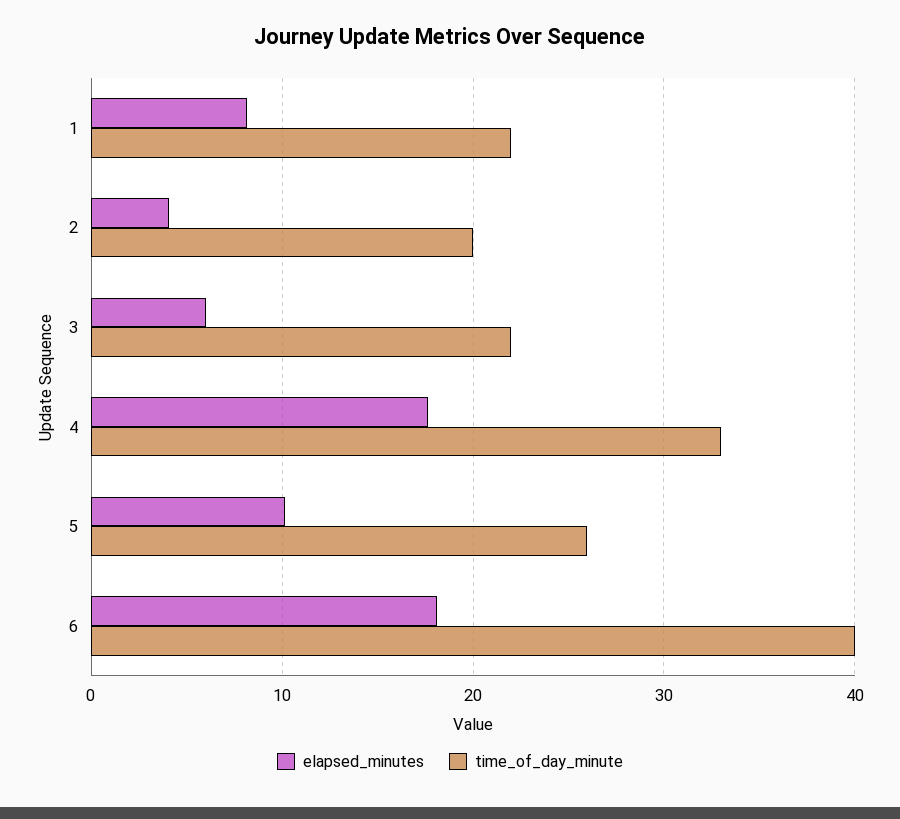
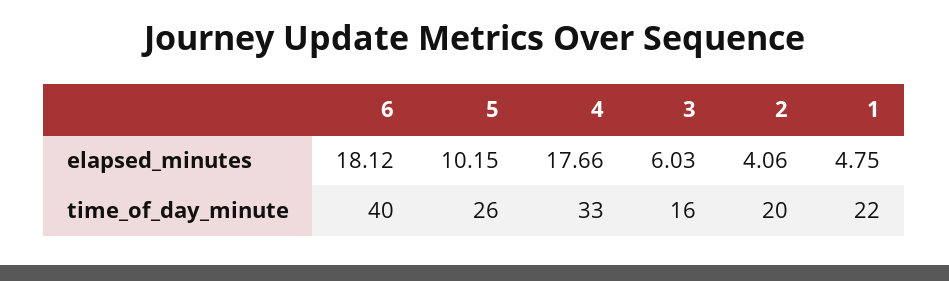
elapsed_minutes, 1: 8 -> 4.75
time_of_day_minute, 3: 22 -> 16

